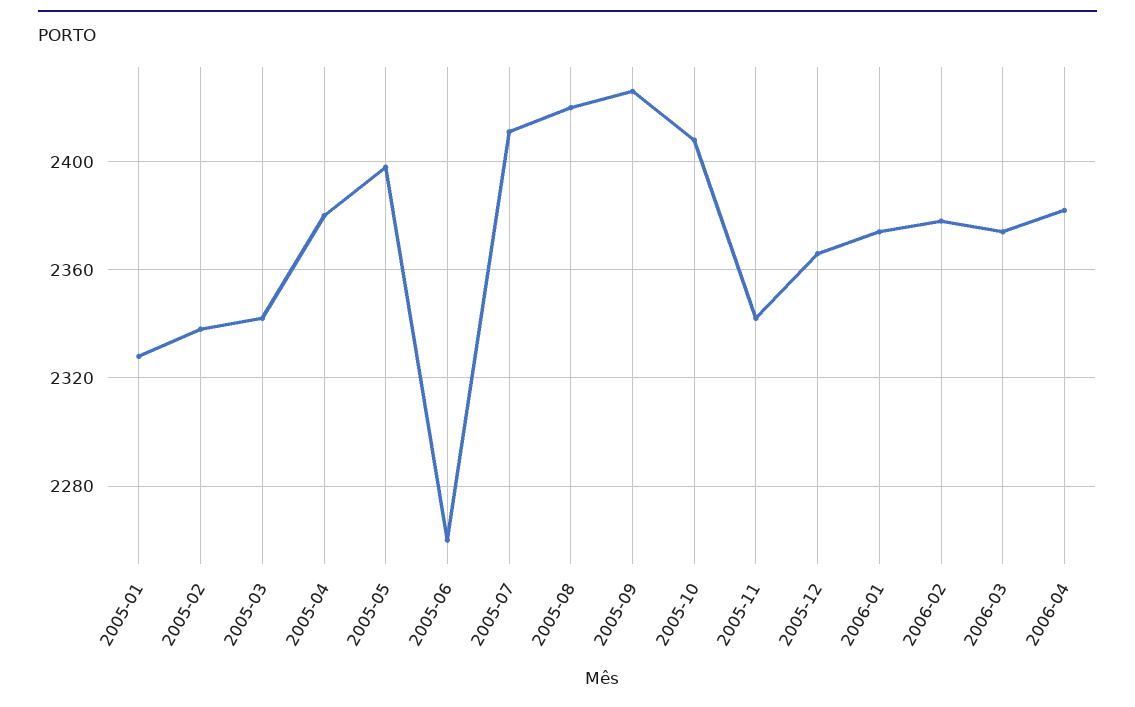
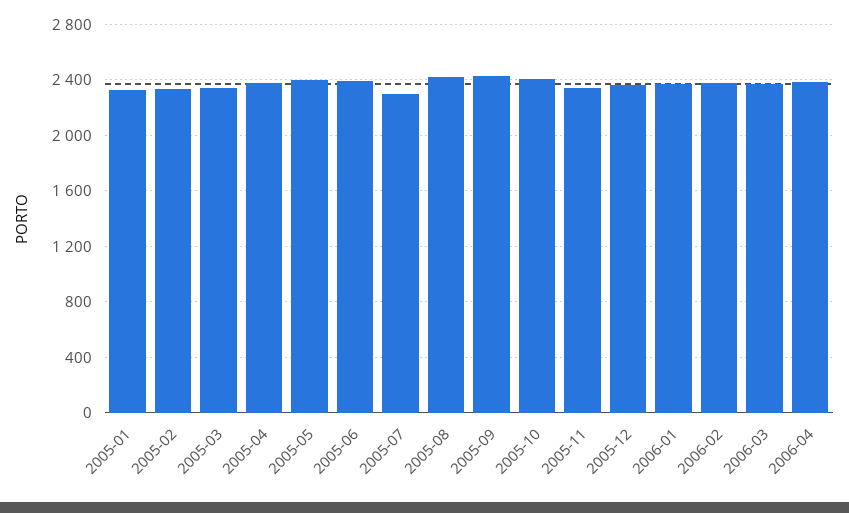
2005-06: 2260 -> 2400
2005-07: 2410 -> 2300

